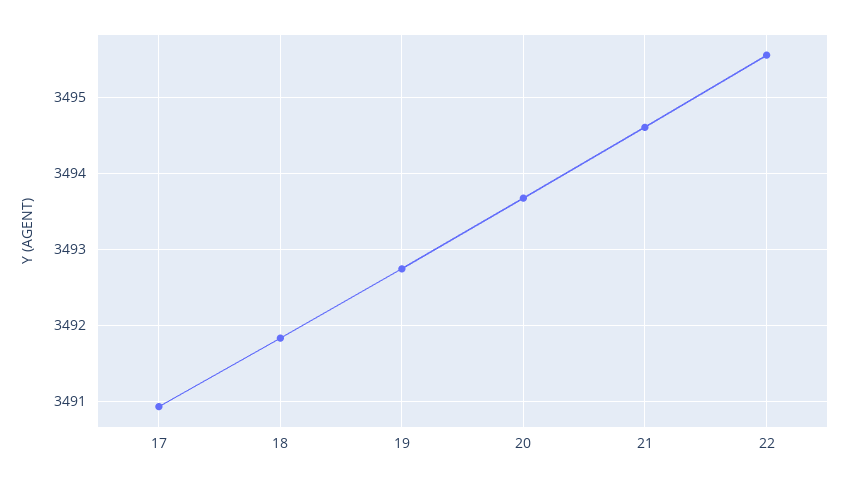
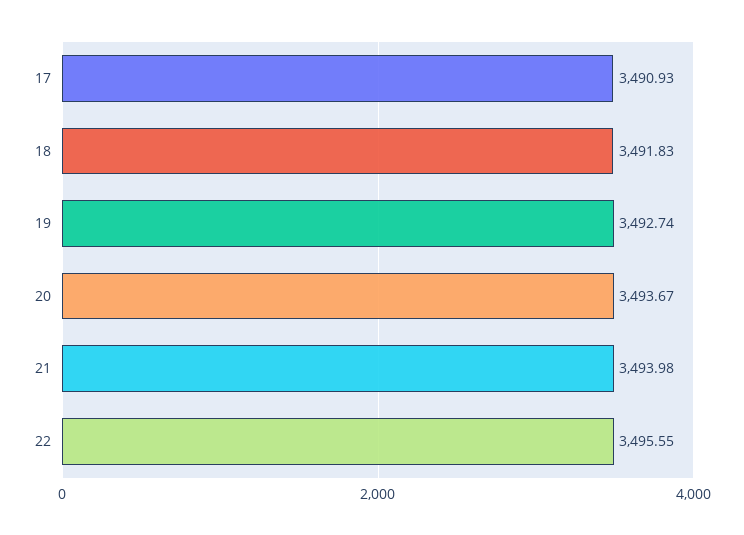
21: 3494.6 -> 3493.98

